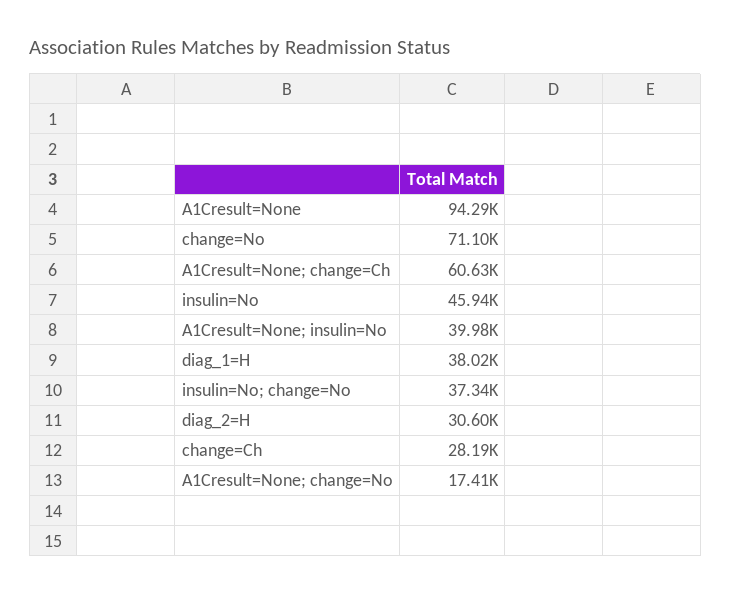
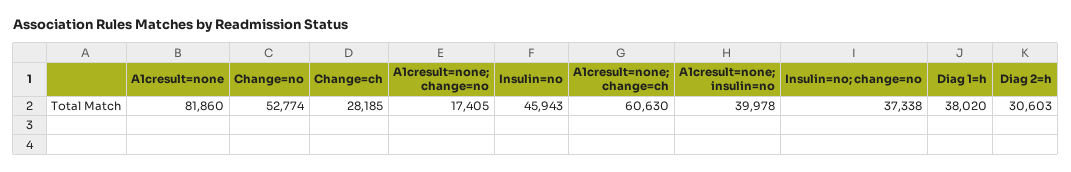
A1Cresult=None: 94290 -> 81860
change=No: 71100 -> 52774

